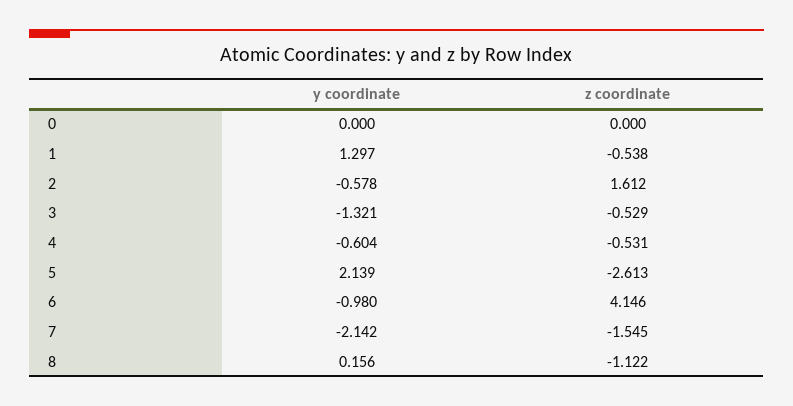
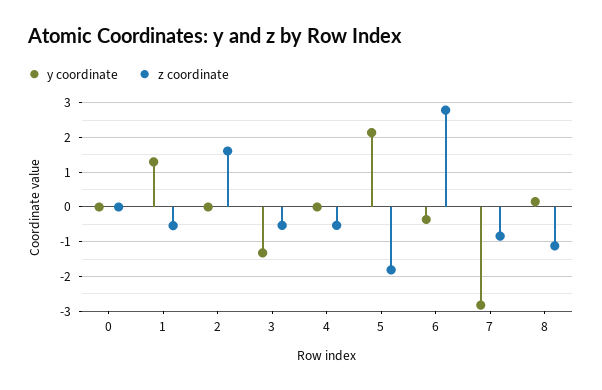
y coordinate, 2: -0.578 -> 0
y coordinate, 4: -0.604 -> 0
z coordinate, 5: -2.613 -> -1.8
y coordinate, 6: -0.98 -> -0.4
z coordinate, 6: 4.146 -> 2.8
y coordinate, 7: -2.142 -> -2.8
z coordinate, 7: -1.545 -> -0.8

